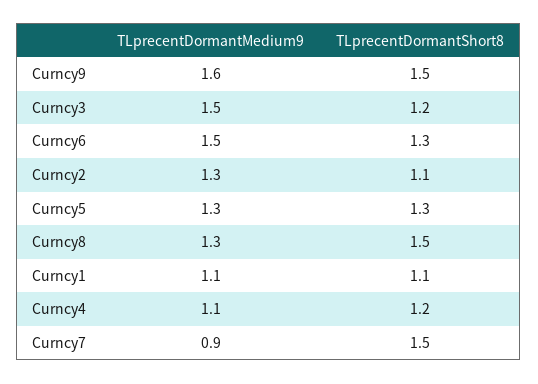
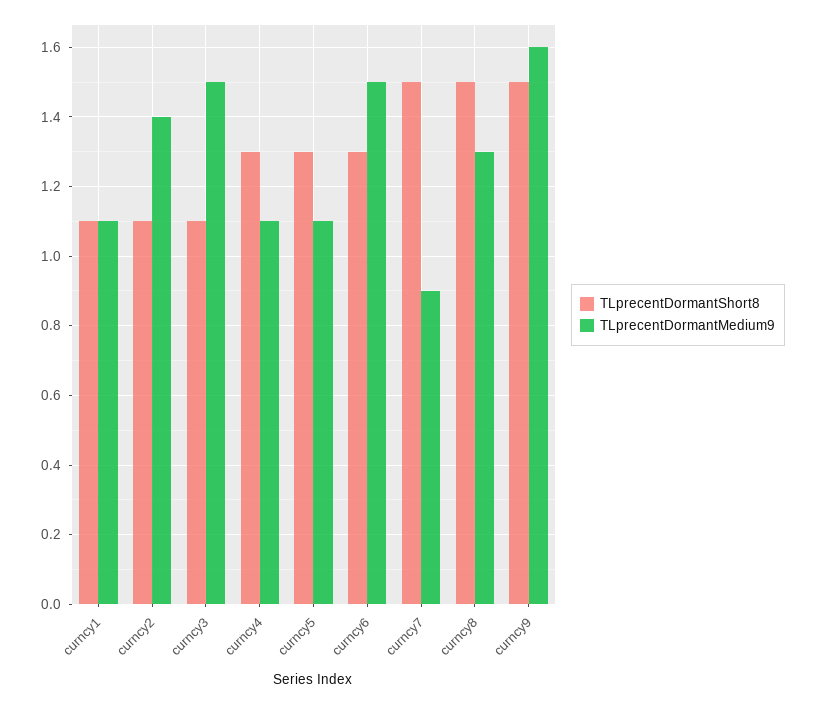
TLprecentDormantShort8, Curncy3: 1.2 -> 1.1
TLprecentDormantMedium9, Curncy2: 1.3 -> 1.4
TLprecentDormantMedium9, Curncy5: 1.3 -> 1.1
TLprecentDormantShort8, Curncy4: 1.2 -> 1.3

